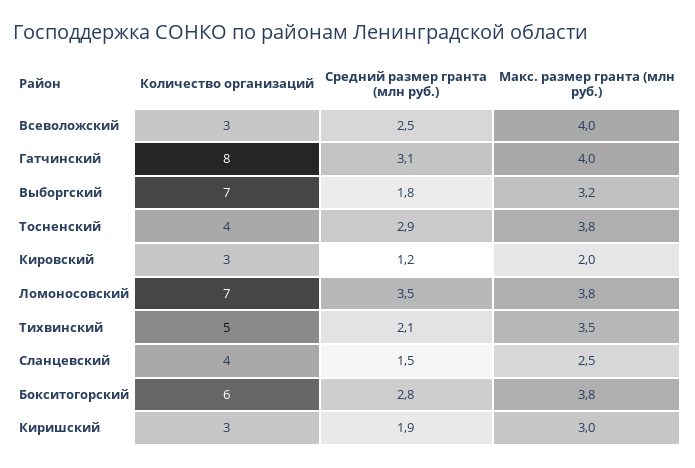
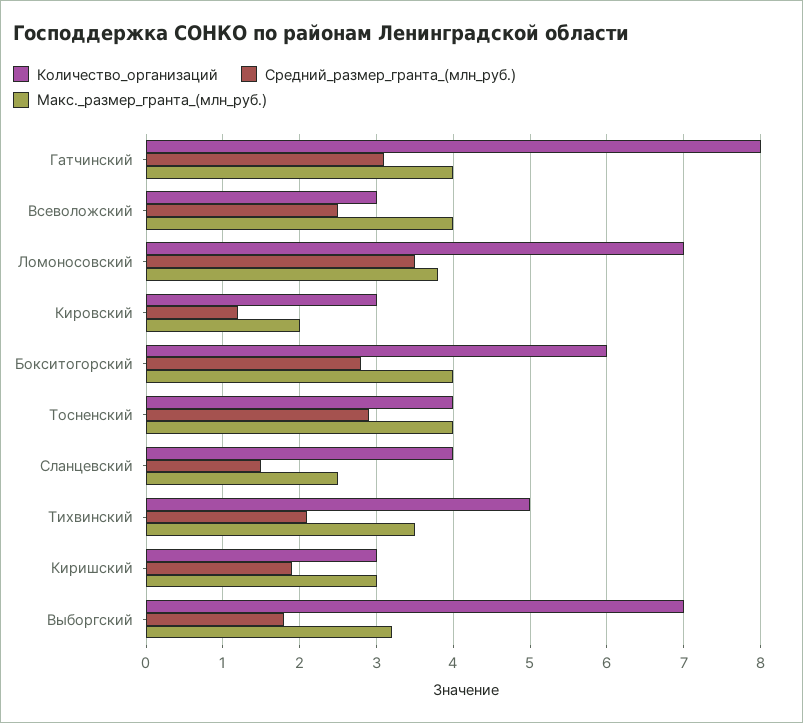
Макс. размер гранта (млн руб.), Тосненский: 3.8 -> 4
Макс. размер гранта (млн руб.), Бокситогорский: 3.8 -> 4

